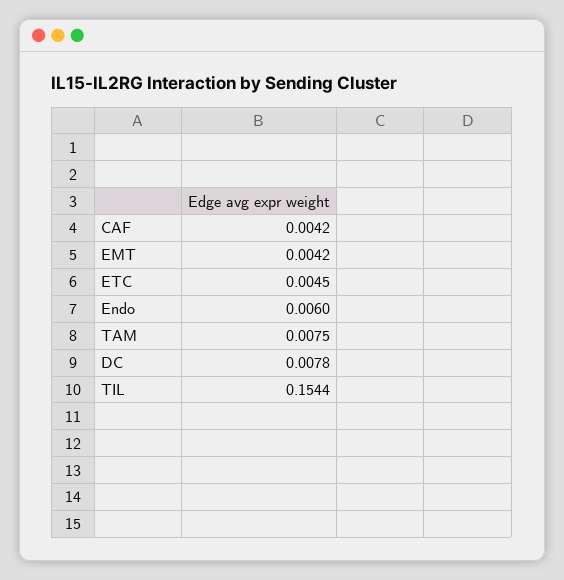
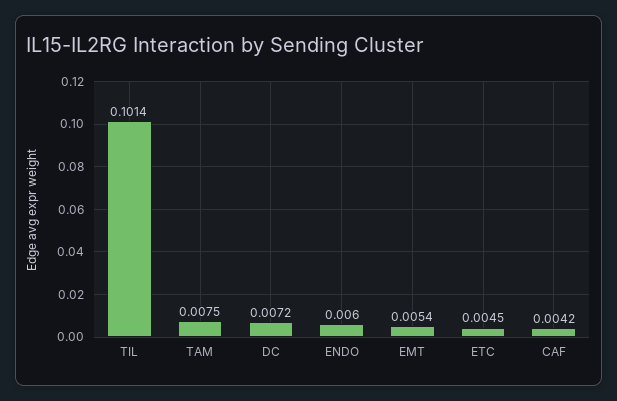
EMT: 0.0042 -> 0.0054
DC: 0.0078 -> 0.0072
TIL: 0.1544 -> 0.1014

